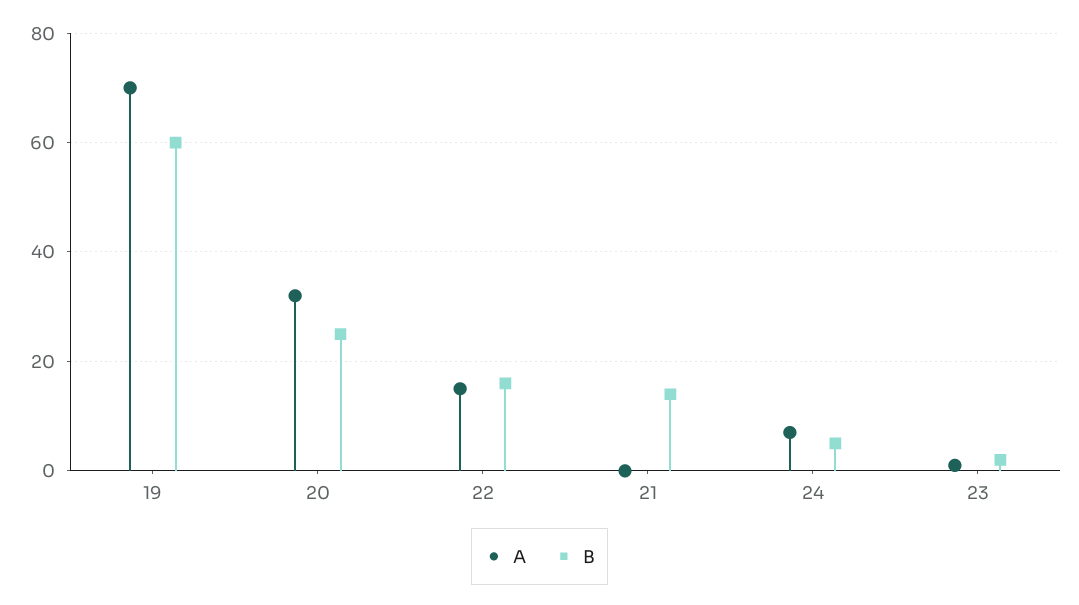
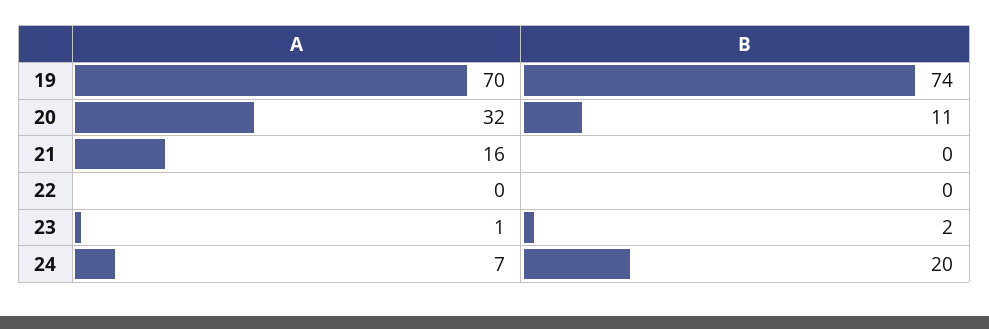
B, 19: 60 -> 74
B, 20: 25 -> 11
A, 22: 15 -> 0
B, 22: 15 -> 0
A, 21: 0 -> 16
B, 21: 15 -> 0
B, 24: 5 -> 20

